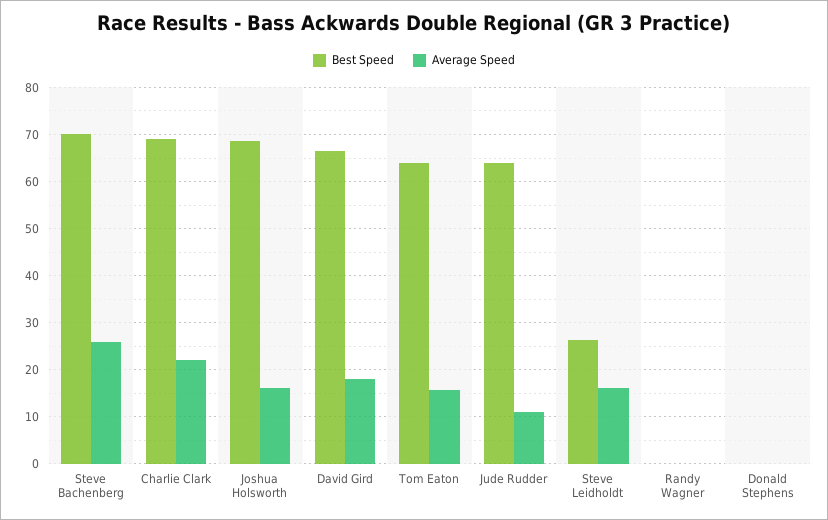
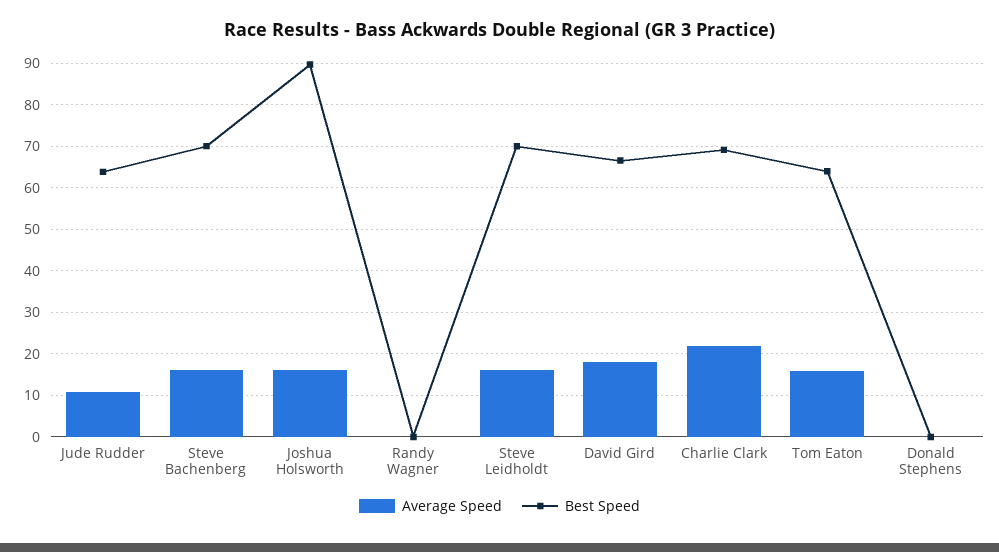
Average Speed, Steve Bachenberg: 26 -> 16
Best Speed, Joshua Holsworth: 68 -> 90
Best Speed, Steve Leidholdt: 26 -> 70

